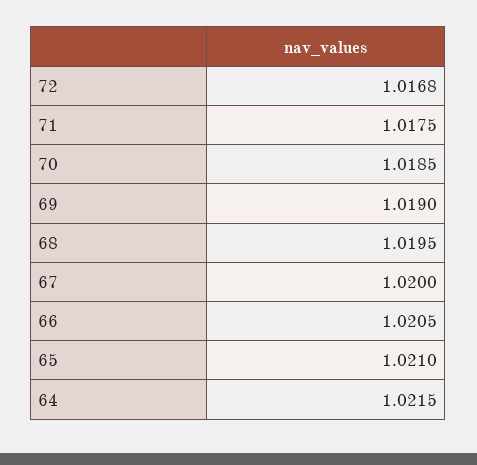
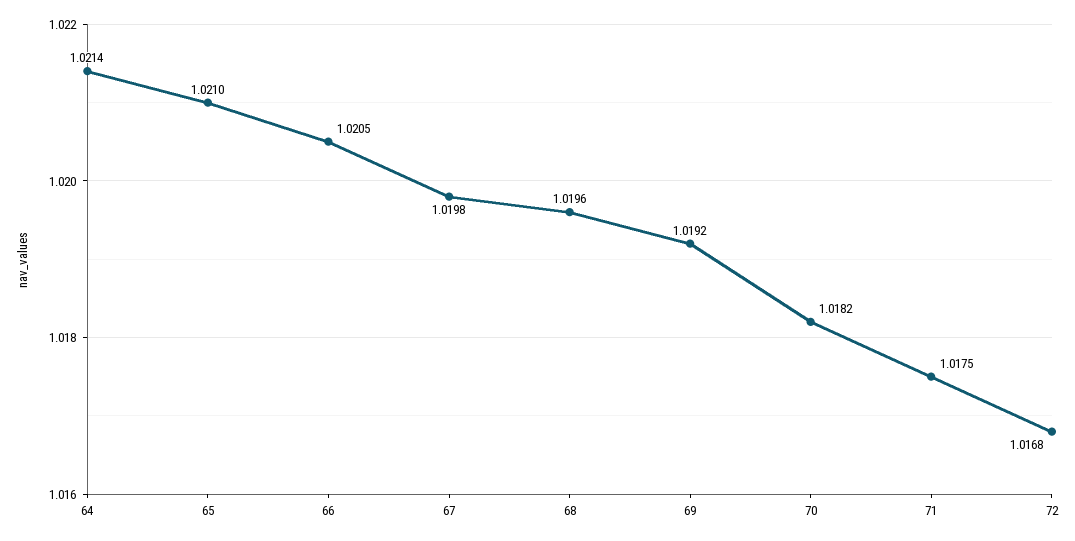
70: 1.0185 -> 1.0182
69: 1.019 -> 1.0192
68: 1.0195 -> 1.0196
67: 1.02 -> 1.0198
64: 1.0215 -> 1.0214

